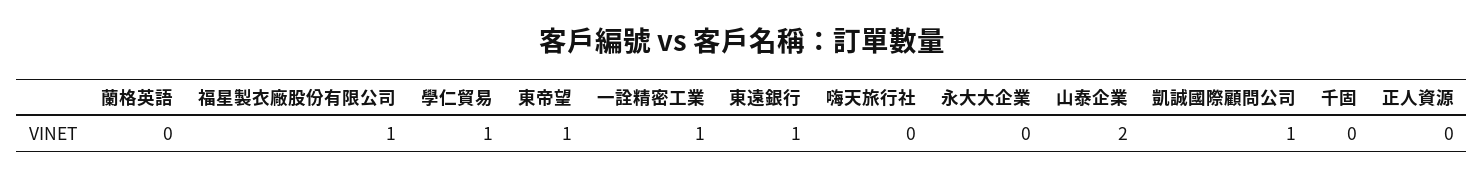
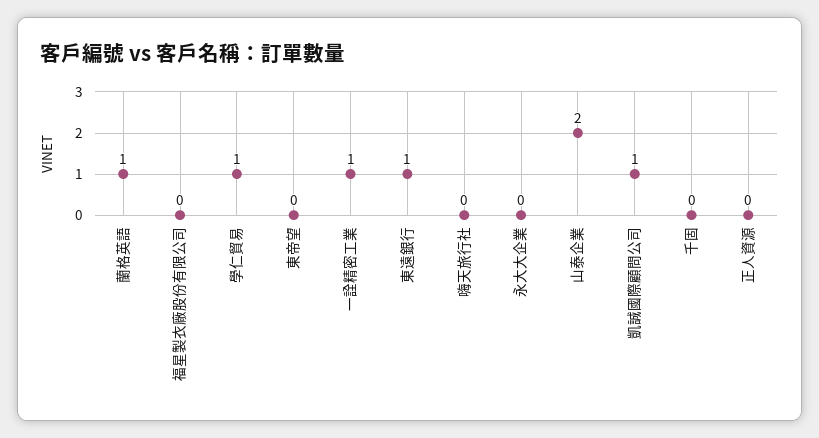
蘭格英語: 0 -> 1
福星製衣廠股份有限公司: 1 -> 0
東帝望: 1 -> 0

